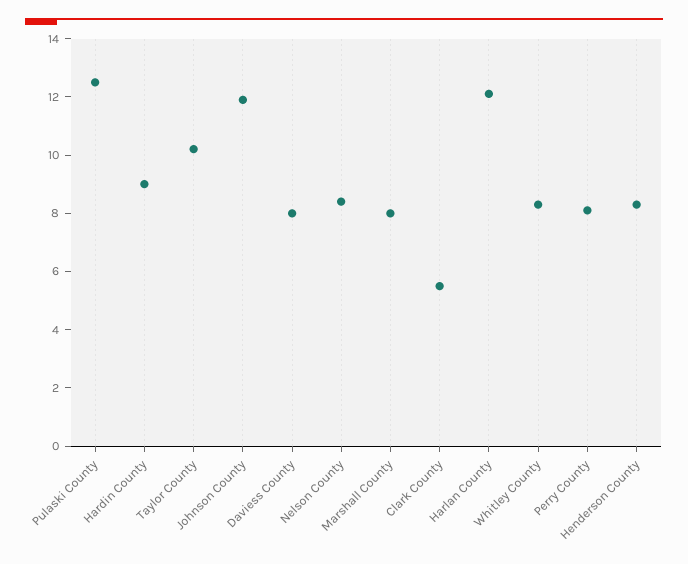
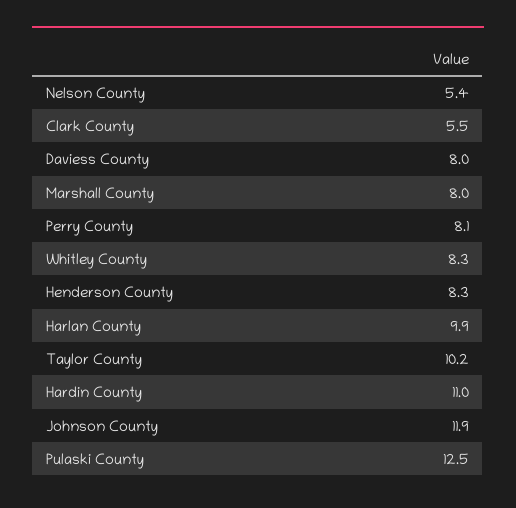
Hardin County: 9 -> 11
Nelson County: 8.5 -> 5.4
Harlan County: 12 -> 9.9

